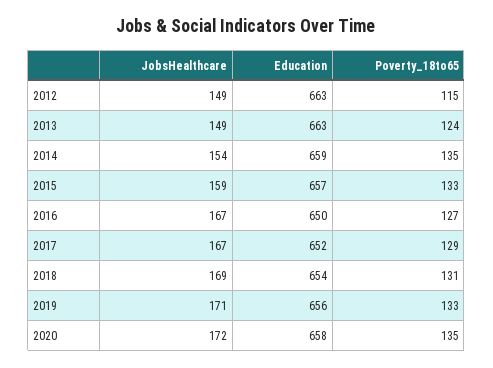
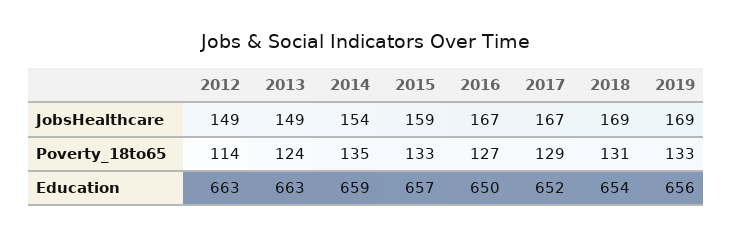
Poverty_18to65, 2012: 115 -> 114
JobsHealthcare, 2019: 171 -> 169
JobsHealthcare, 2020: 172 -> none
Education, 2020: 658 -> none
Poverty_18to65, 2020: 135 -> none

